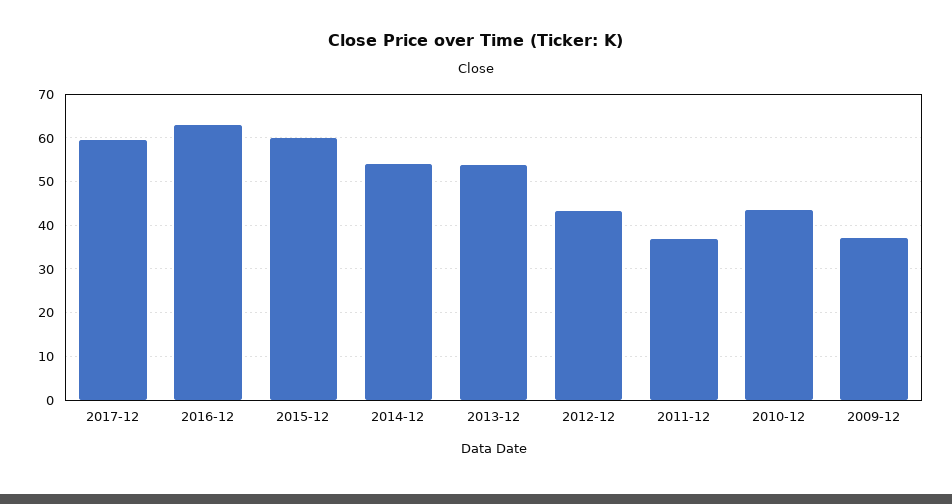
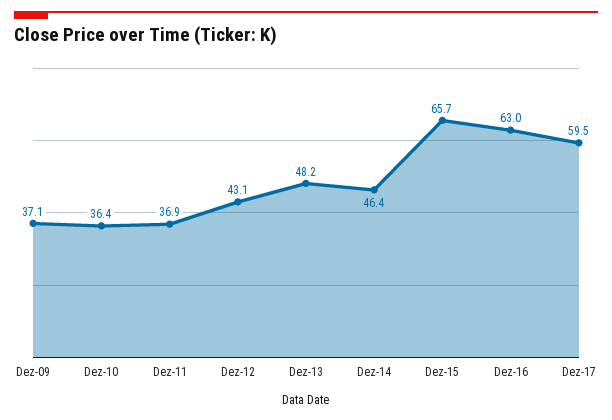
2015-12: 60 -> 65.7
2014-12: 54 -> 46.4
2013-12: 54 -> 48.2
2010-12: 44 -> 36.4

